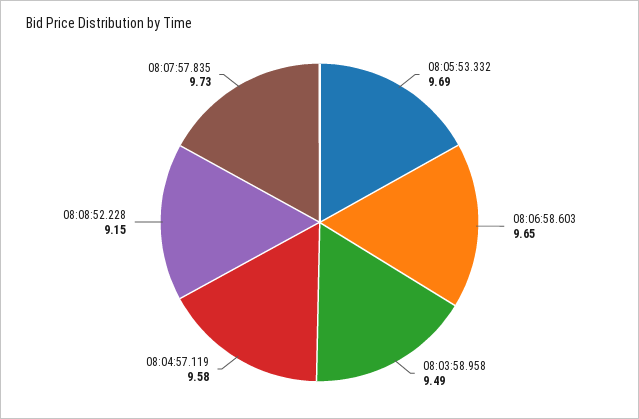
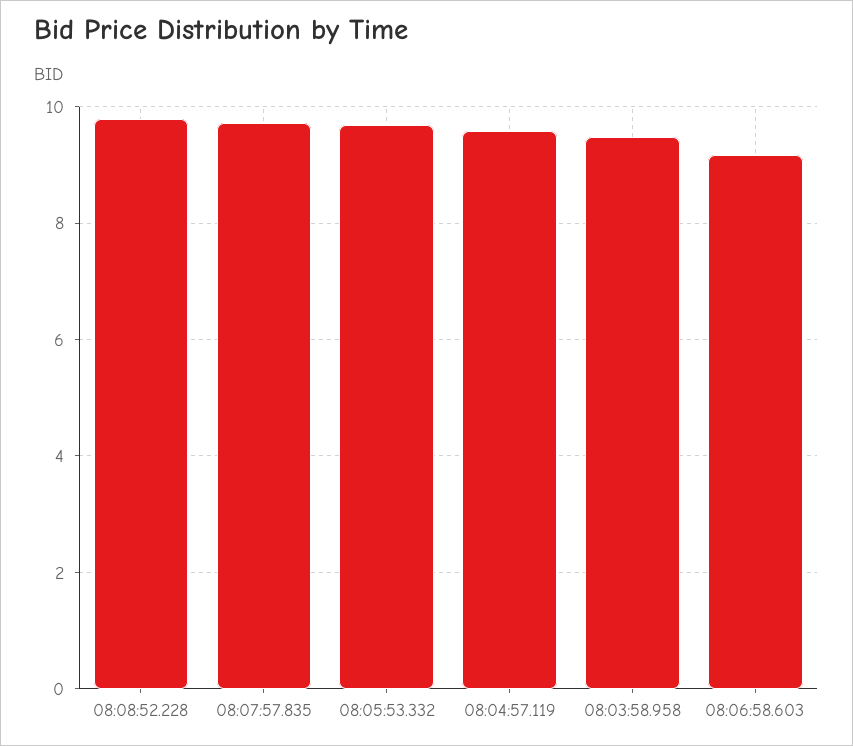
08:06:58.603: 9.65 -> 9.2
08:08:52.228: 9.15 -> 9.8

